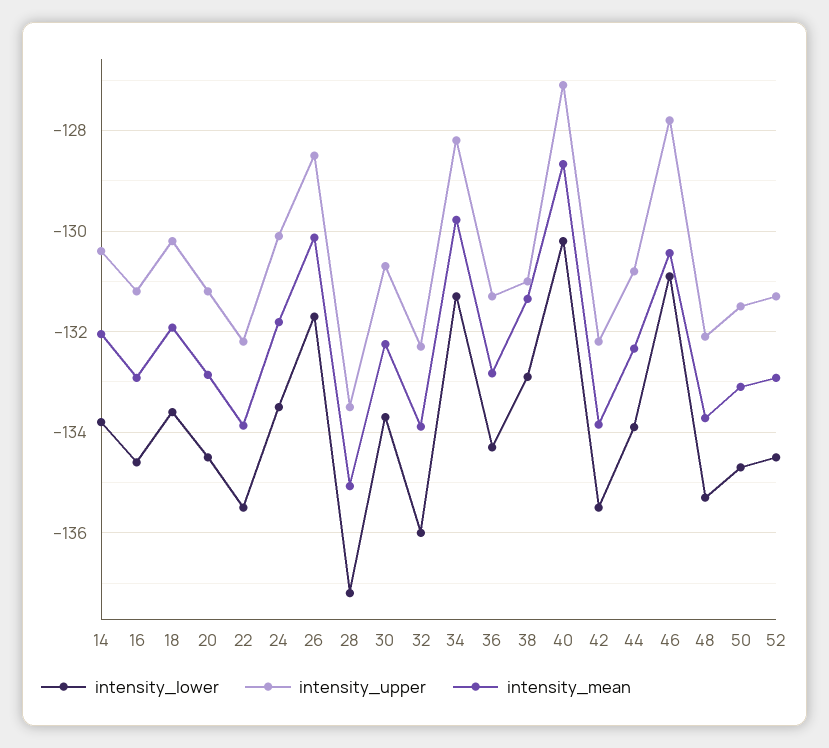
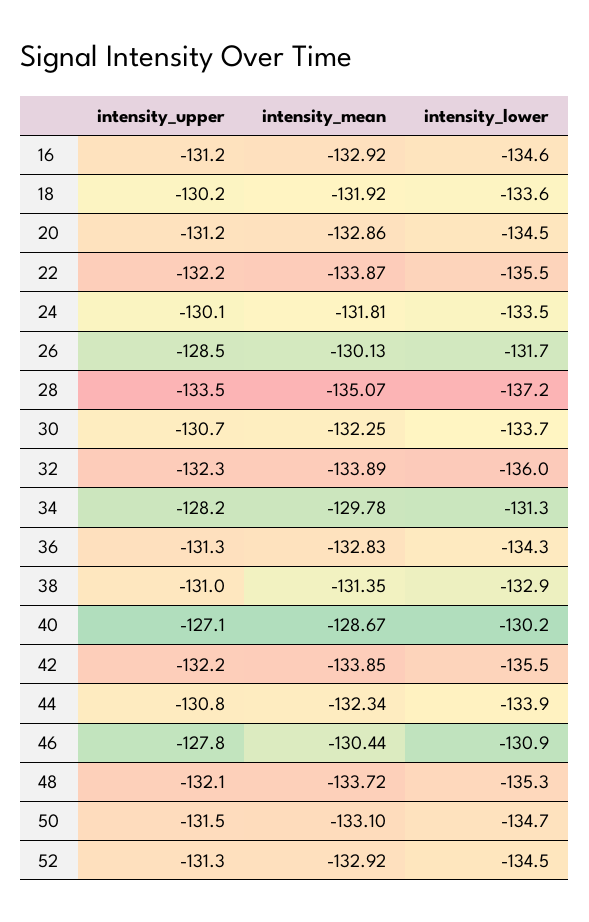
intensity_lower, 14: -133.8 -> none
intensity_upper, 14: -130.4 -> none
intensity_mean, 14: -132 -> none

